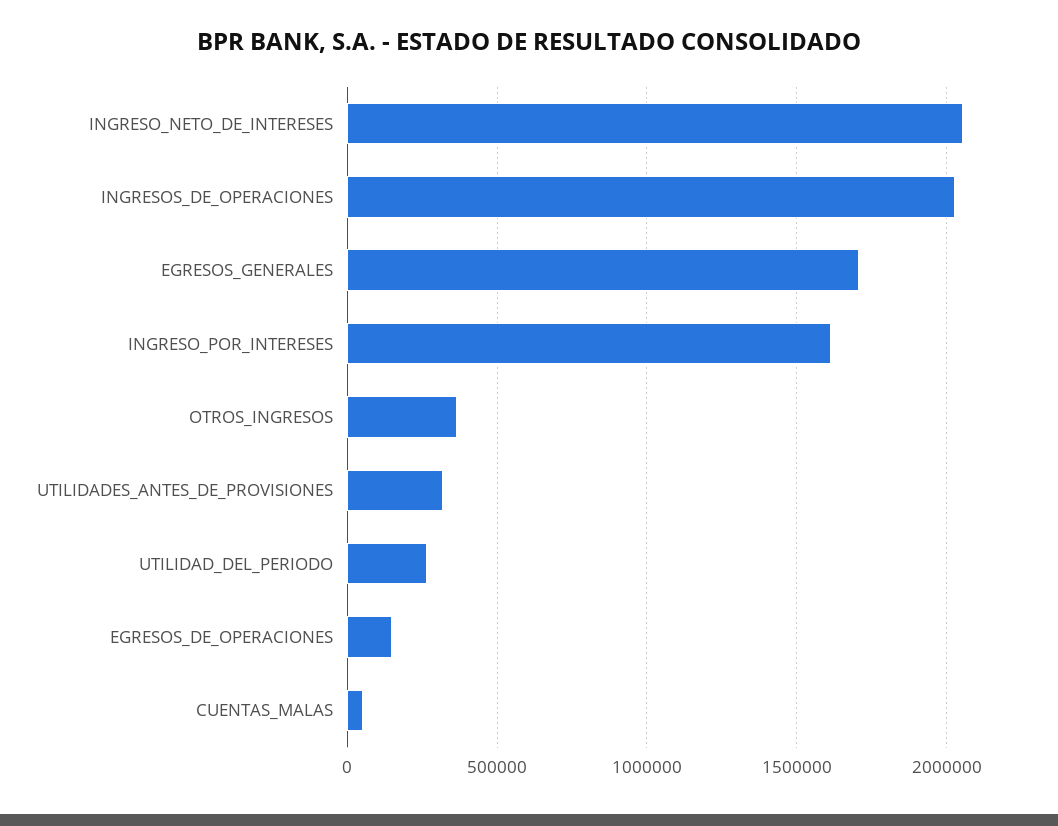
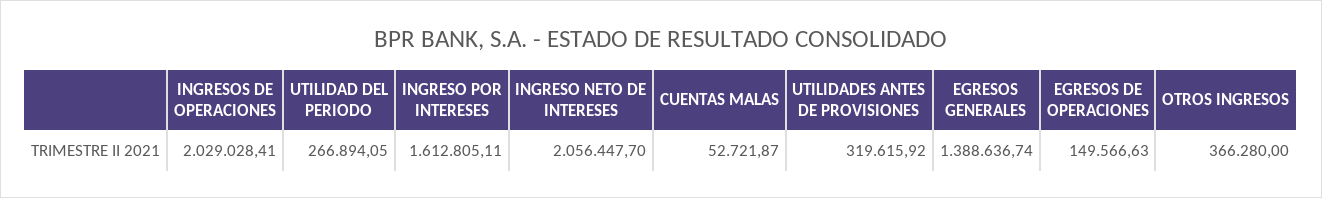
EGRESOS_GENERALES: 1700000 -> 1388636.74

